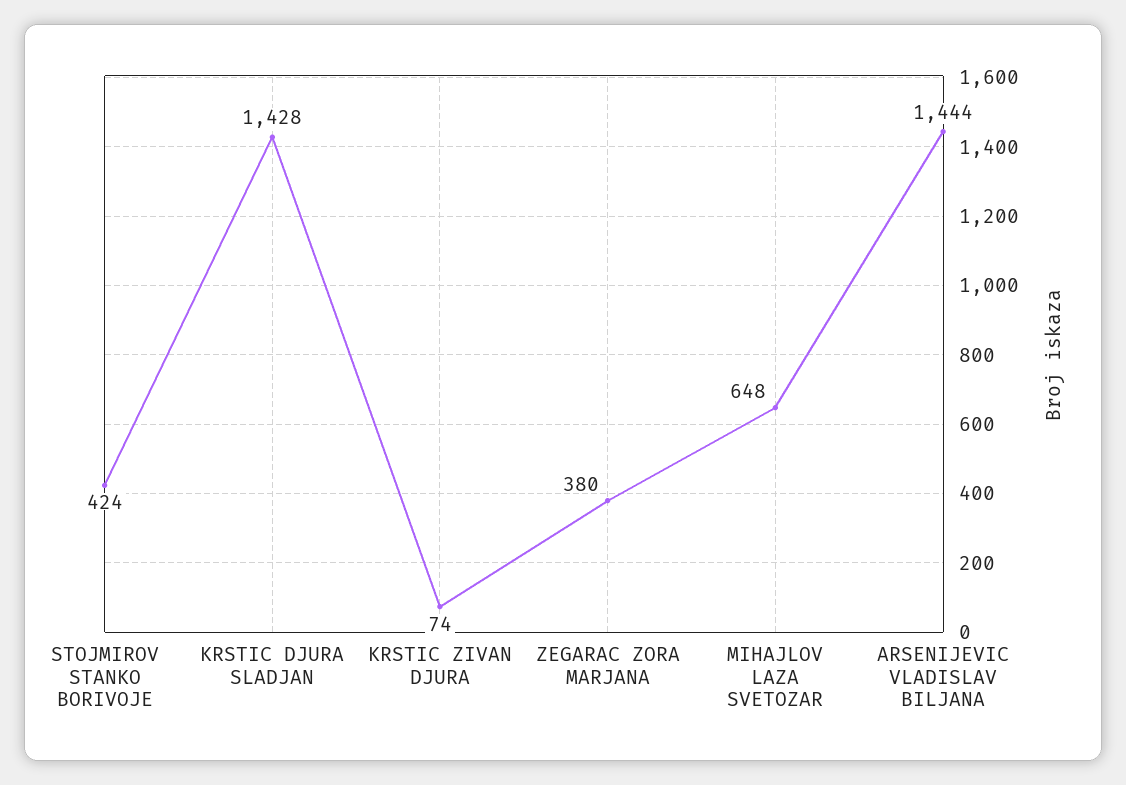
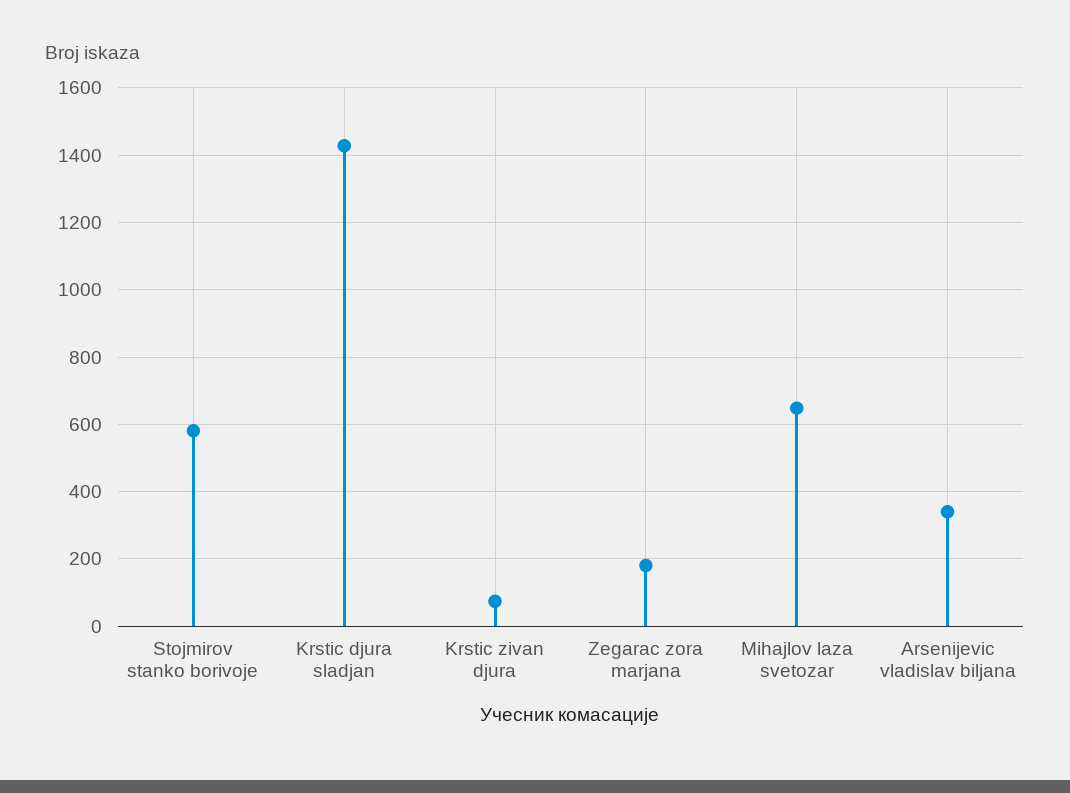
STOJMIROV STANKO BORIVOJE: 424 -> 580
ZEGARAC ZORA MARJANA: 380 -> 180
ARSENIJEVIC VLADISLAV BILJANA: 1444 -> 340

